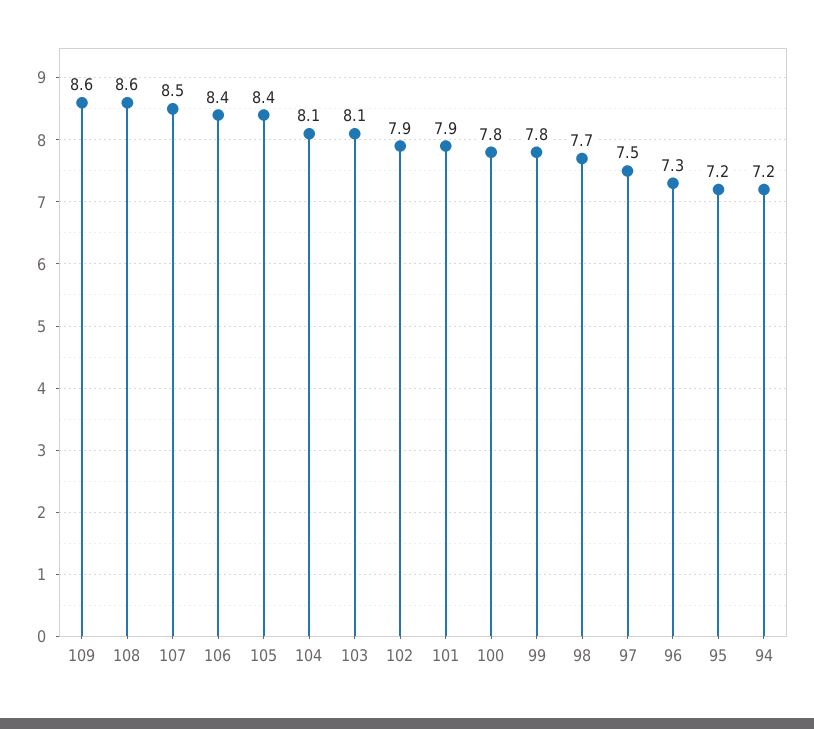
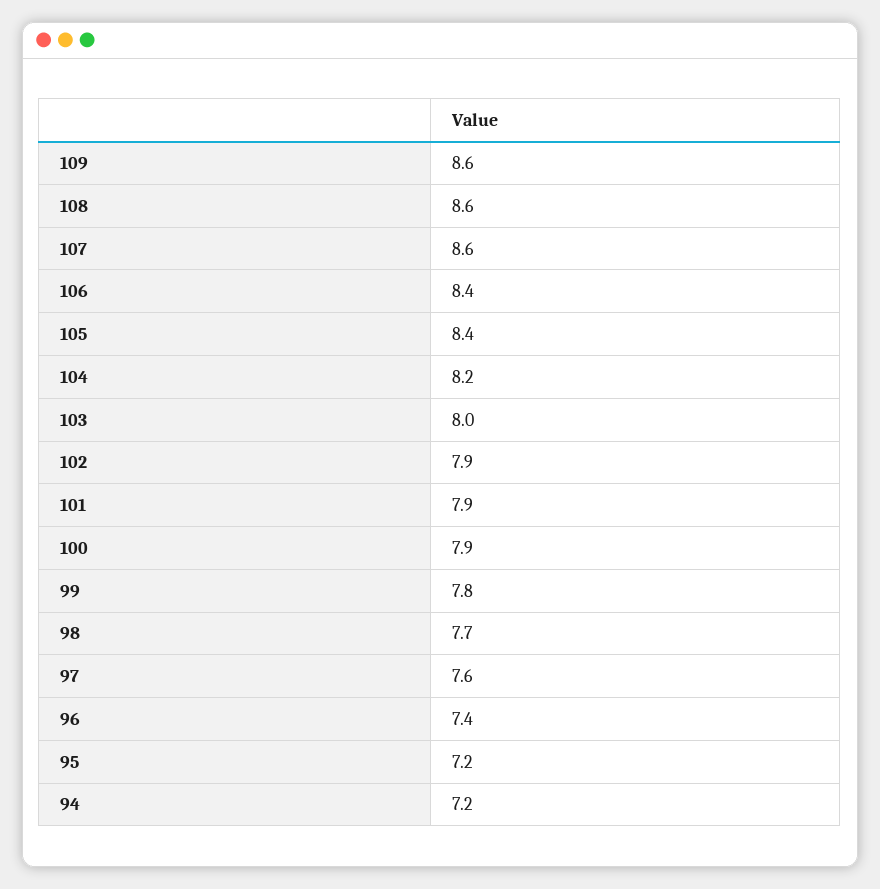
107: 8.5 -> 8.6
104: 8.1 -> 8.2
103: 8.1 -> 8
100: 7.8 -> 7.9
97: 7.5 -> 7.6
96: 7.3 -> 7.4

